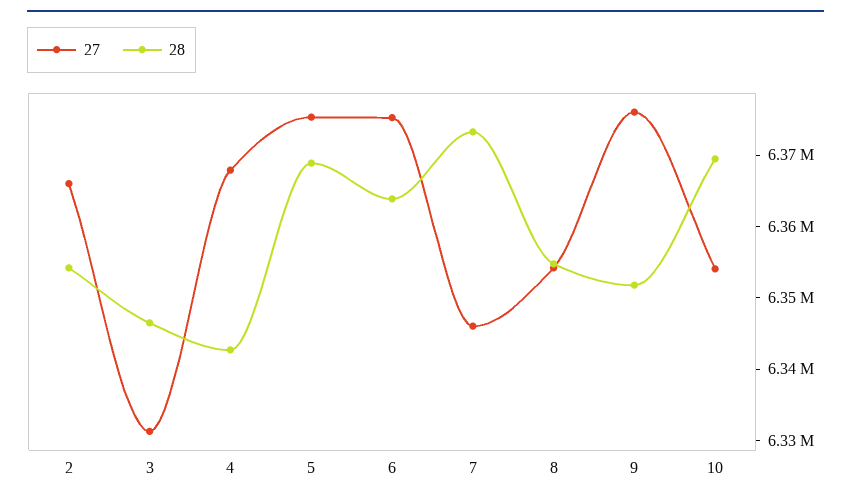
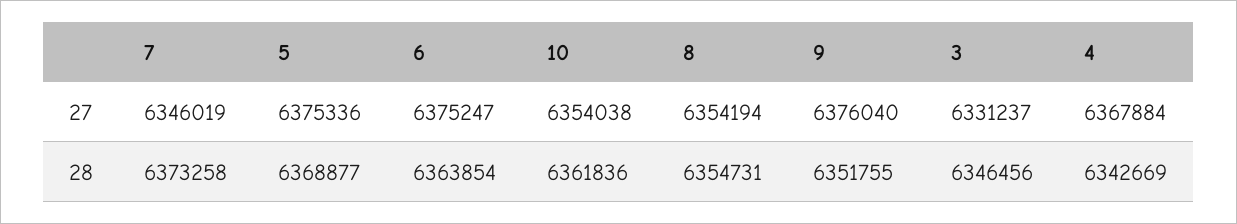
27, 2: 6366000 -> none
28, 2: 6354000 -> none
28, 10: 6370000 -> 6361836

